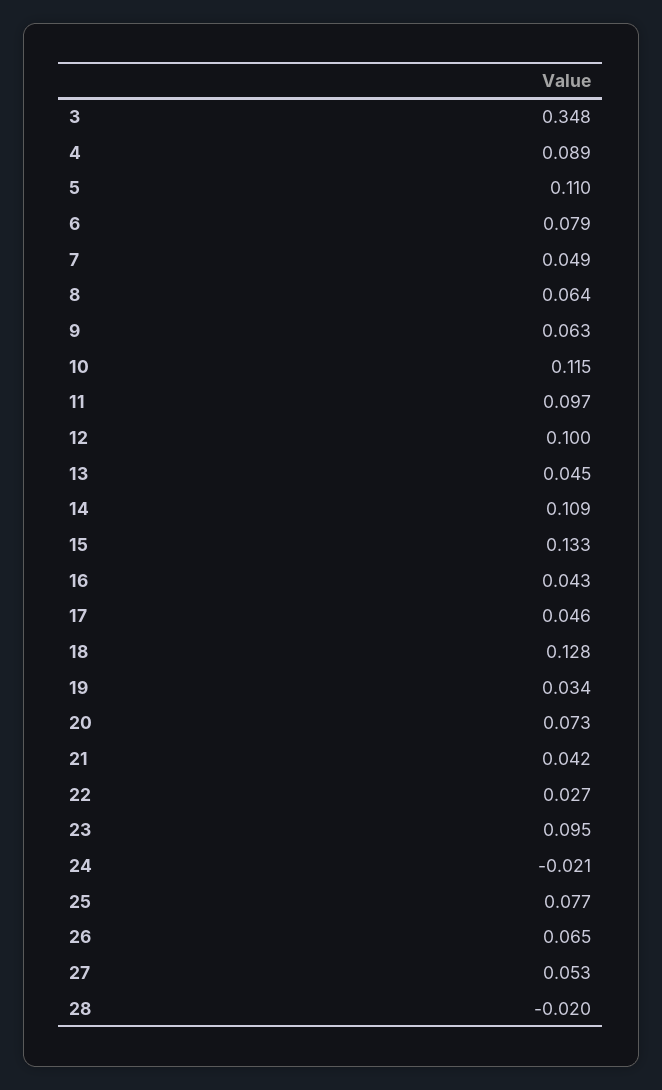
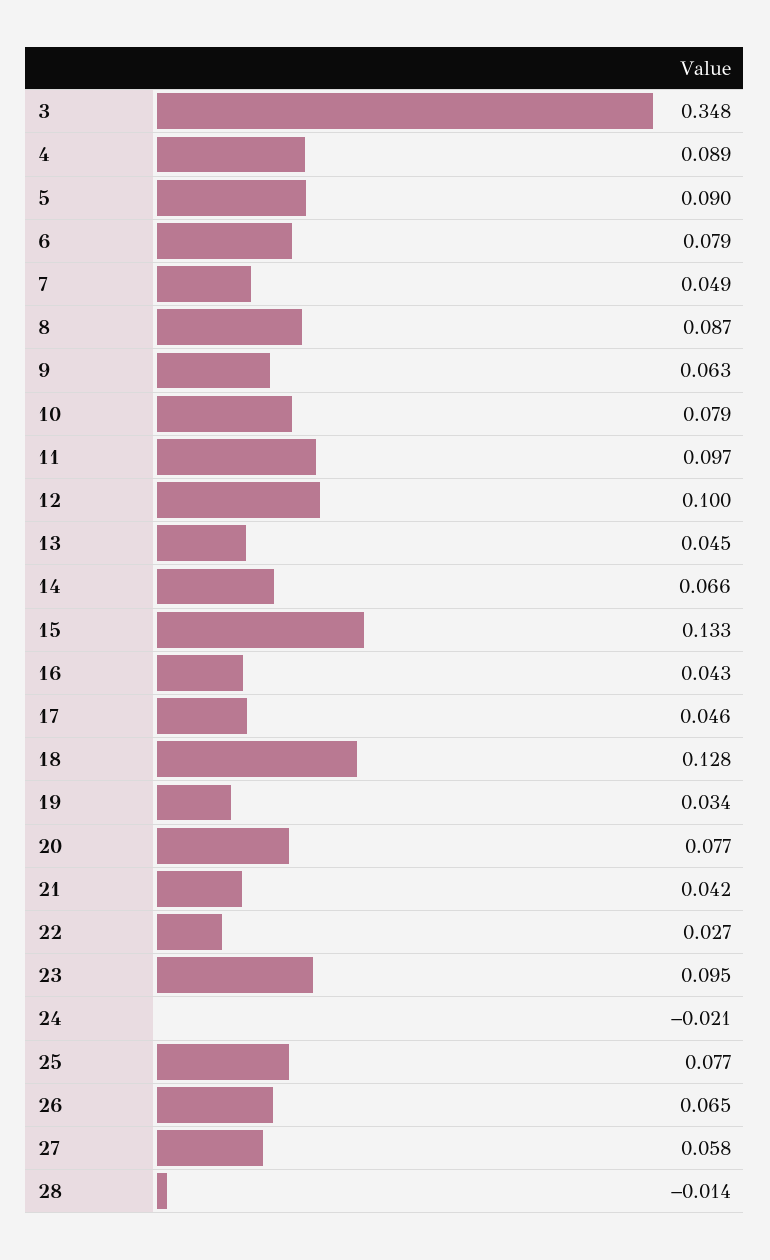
5: 0.11 -> 0.09
8: 0.064 -> 0.087
10: 0.115 -> 0.079
14: 0.109 -> 0.066
20: 0.073 -> 0.077
27: 0.053 -> 0.058
28: -0.02 -> -0.014

